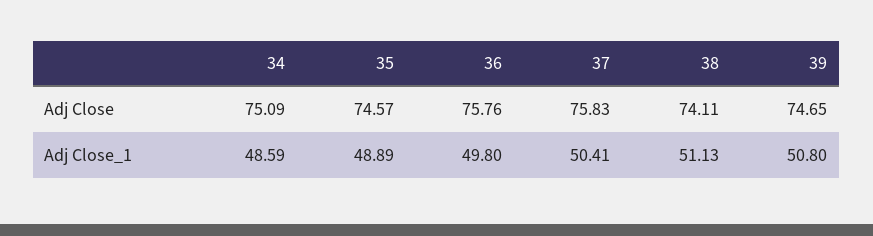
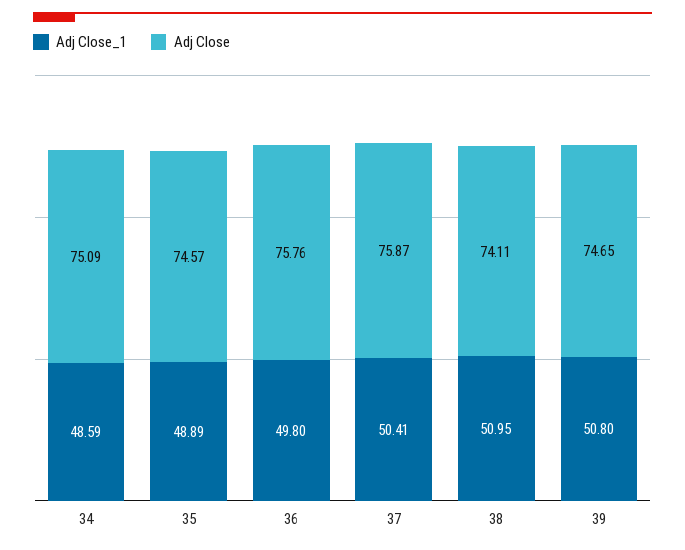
Adj Close, 37: 75.83 -> 75.87
Adj Close_1, 38: 51.13 -> 50.95

